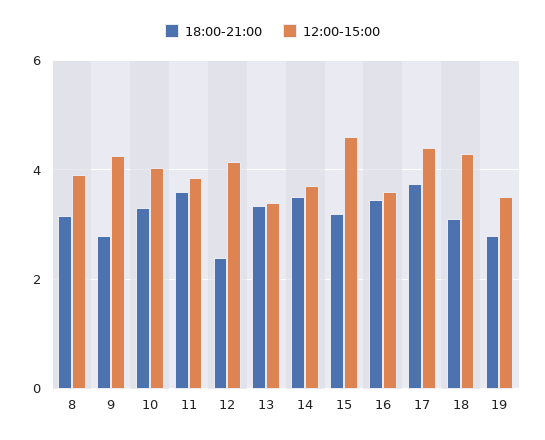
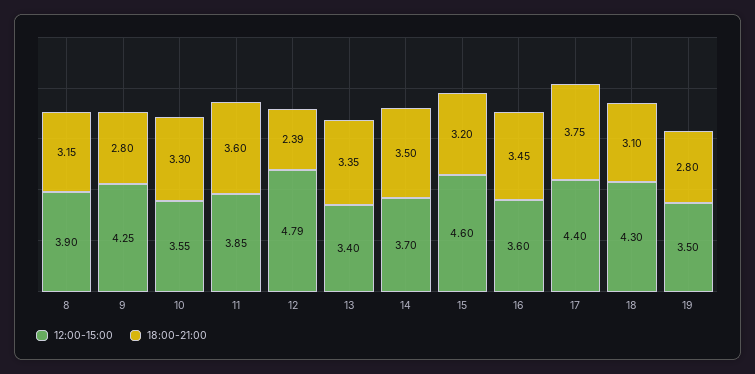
12:00-15:00, 10: 4 -> 3.55
12:00-15:00, 12: 4.2 -> 4.79

